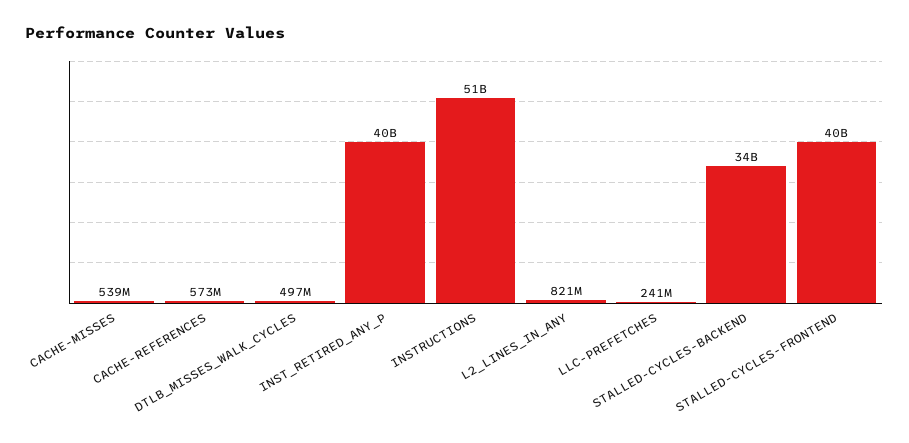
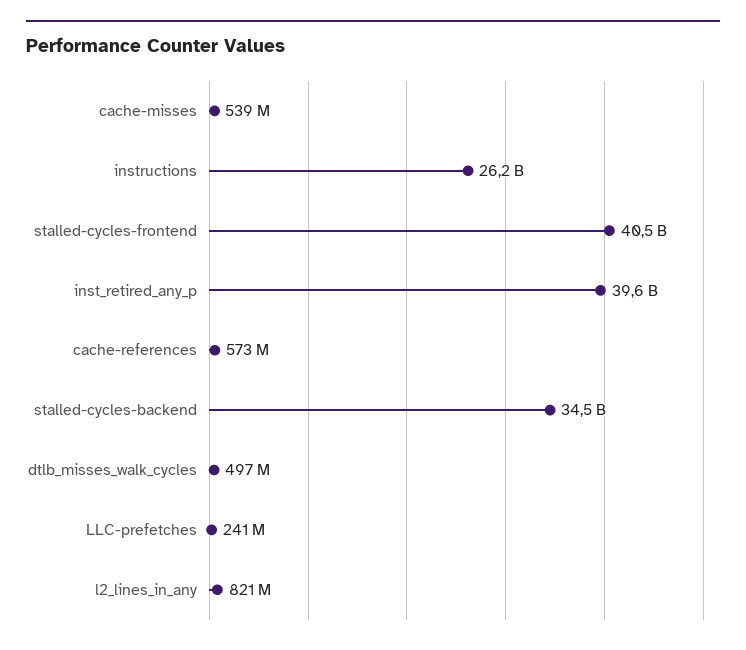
INSTRUCTIONS: 51000000000 -> 26200000000

